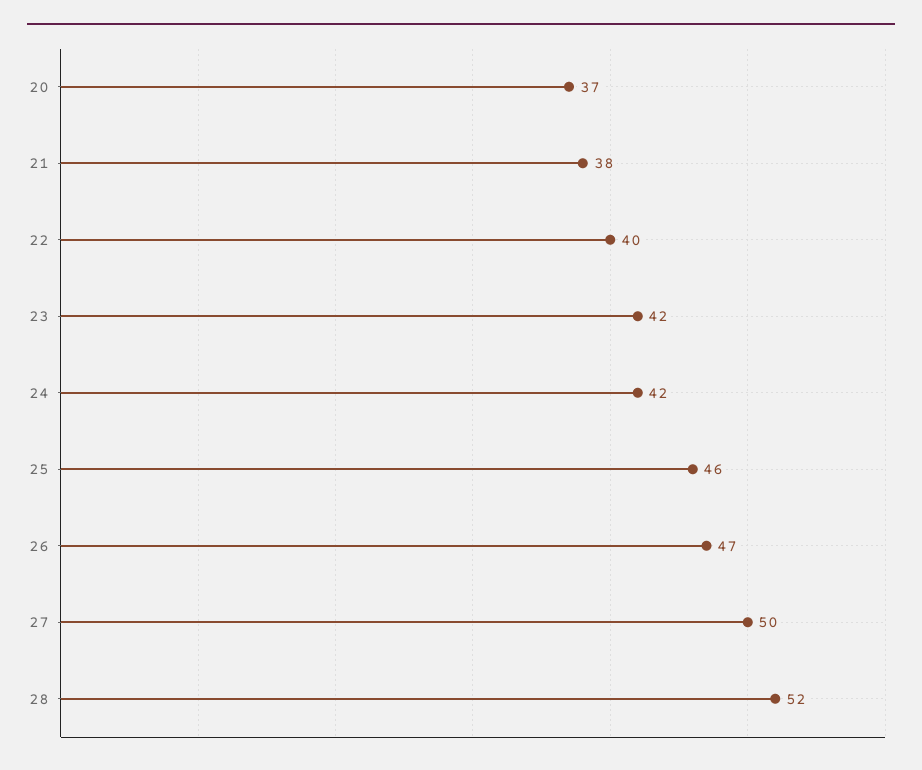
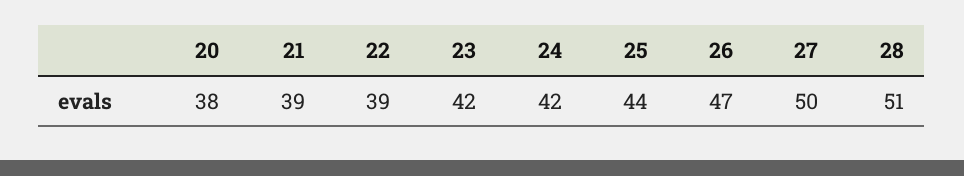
20: 37 -> 38
21: 38 -> 39
22: 40 -> 39
25: 46 -> 44
28: 52 -> 51

